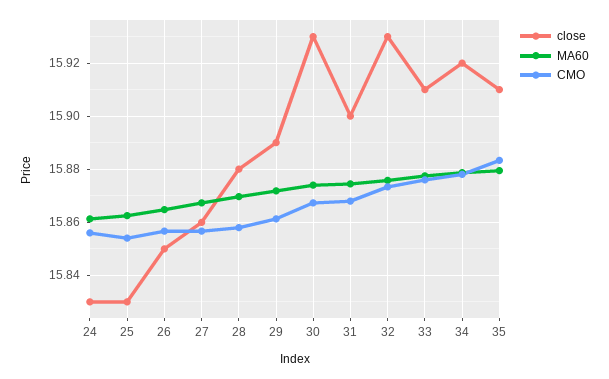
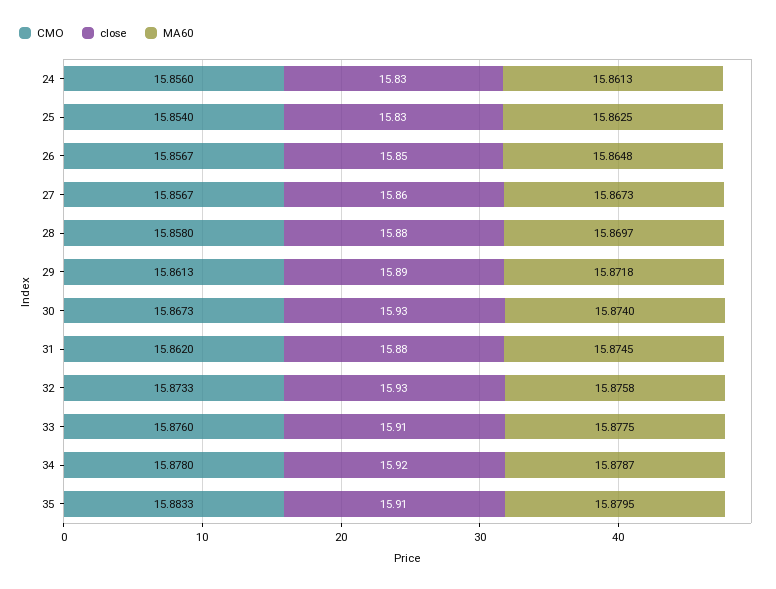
close, 31: 15.9 -> 15.88
CMO, 31: 15.8675 -> 15.862

